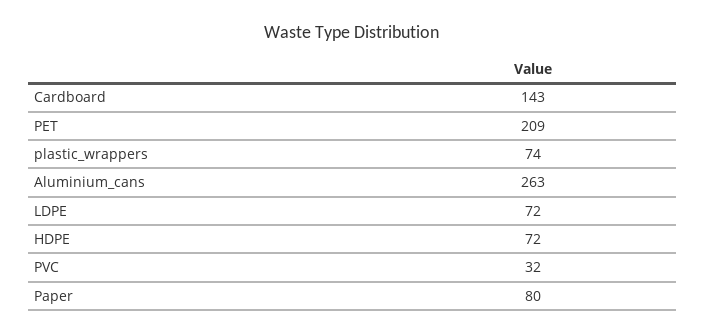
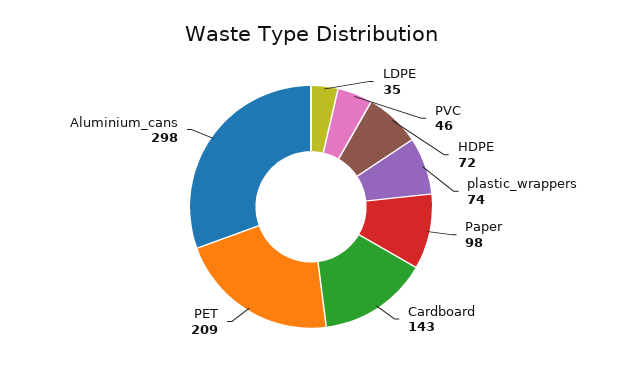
Aluminium_cans: 263 -> 298
LDPE: 72 -> 35
PVC: 32 -> 46
Paper: 80 -> 98

